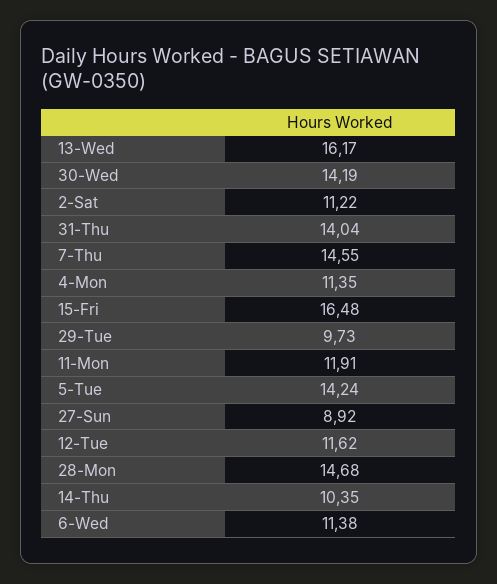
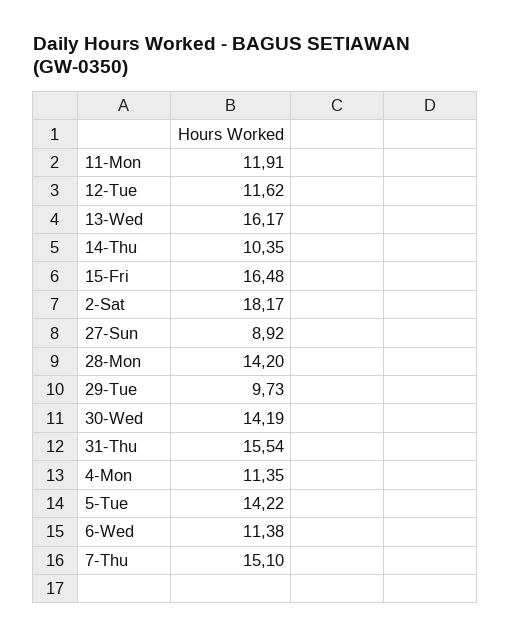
2-Sat: 11.22 -> 18.17
31-Thu: 14.04 -> 15.54
7-Thu: 14.55 -> 15.1
5-Tue: 14.24 -> 14.22
28-Mon: 14.68 -> 14.2

